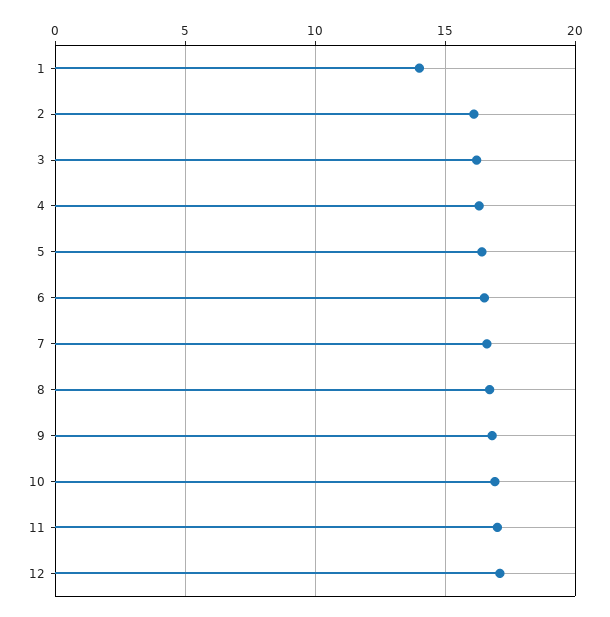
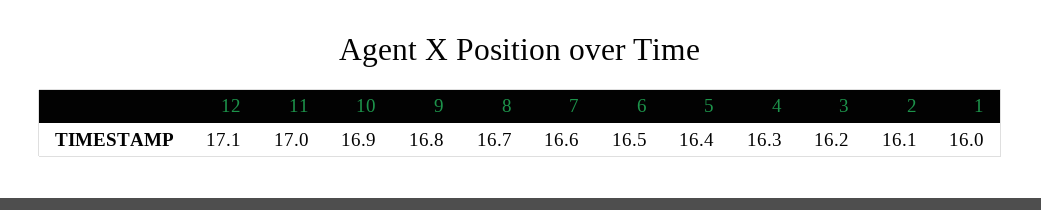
1: 14 -> 16

